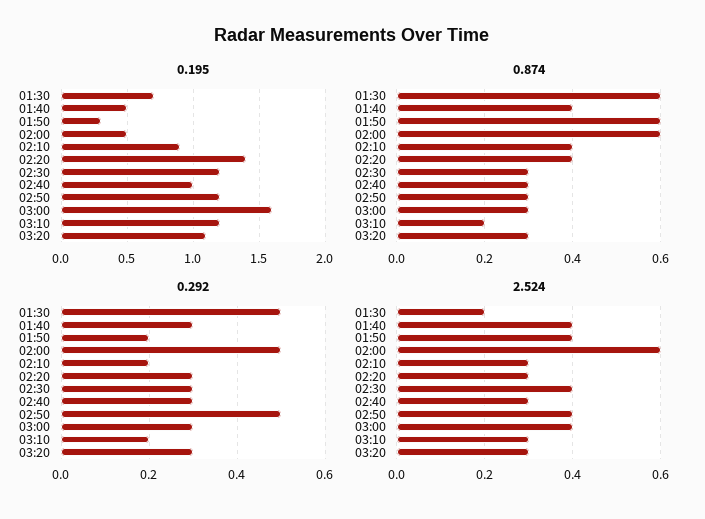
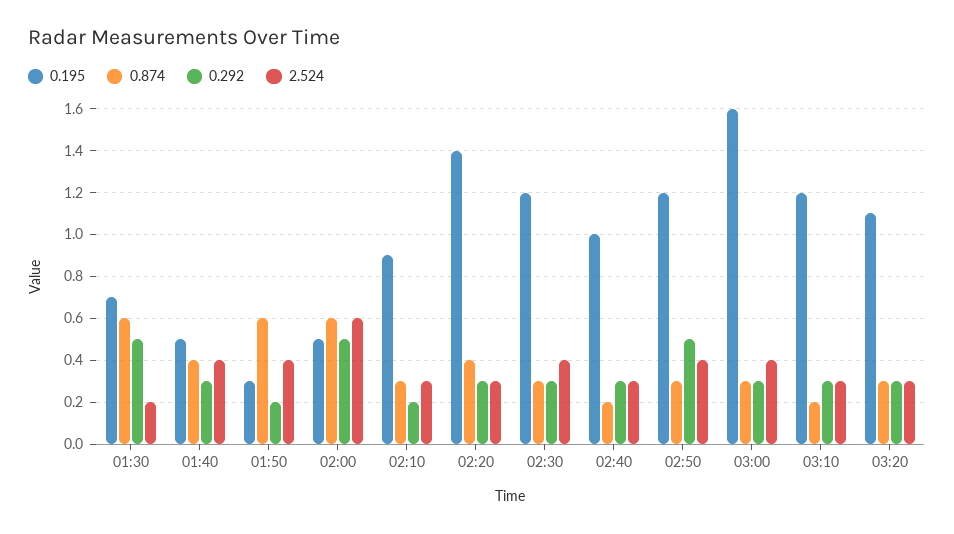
0.874, 02:10: 0.4 -> 0.3
0.874, 02:40: 0.3 -> 0.2
0.292, 03:10: 0.2 -> 0.3

